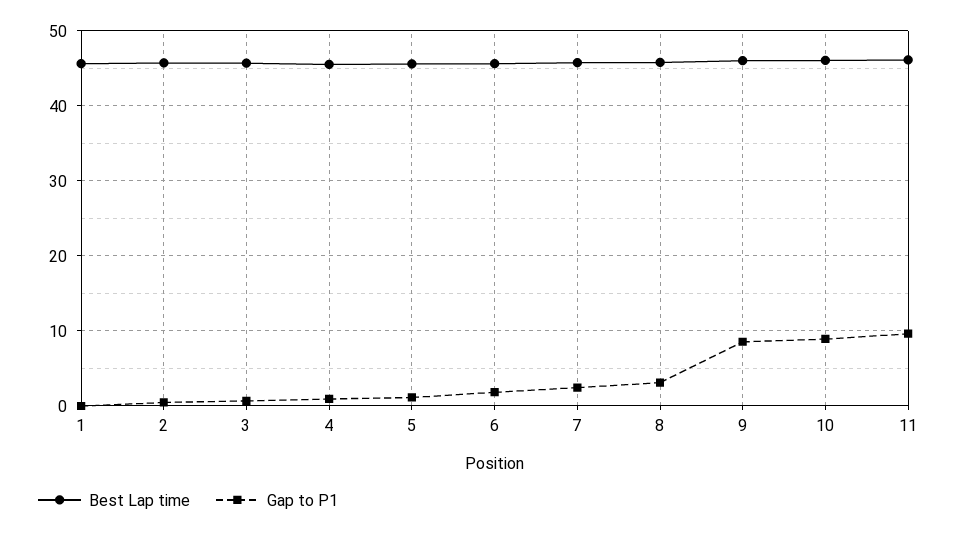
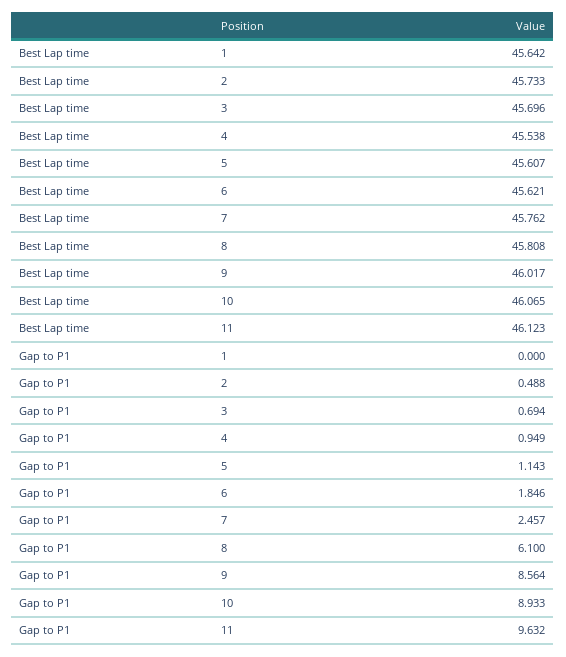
Gap to P1, 8: 3 -> 6.1

